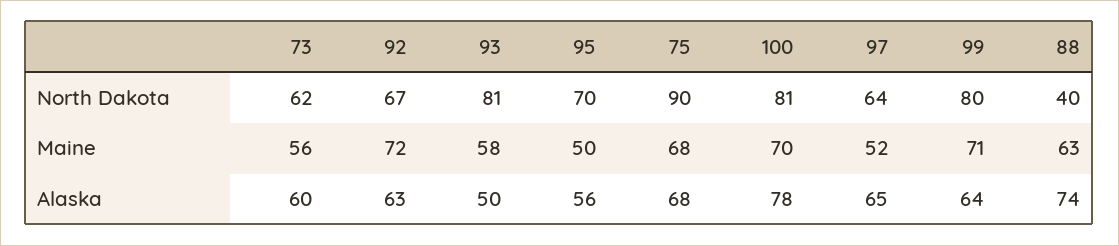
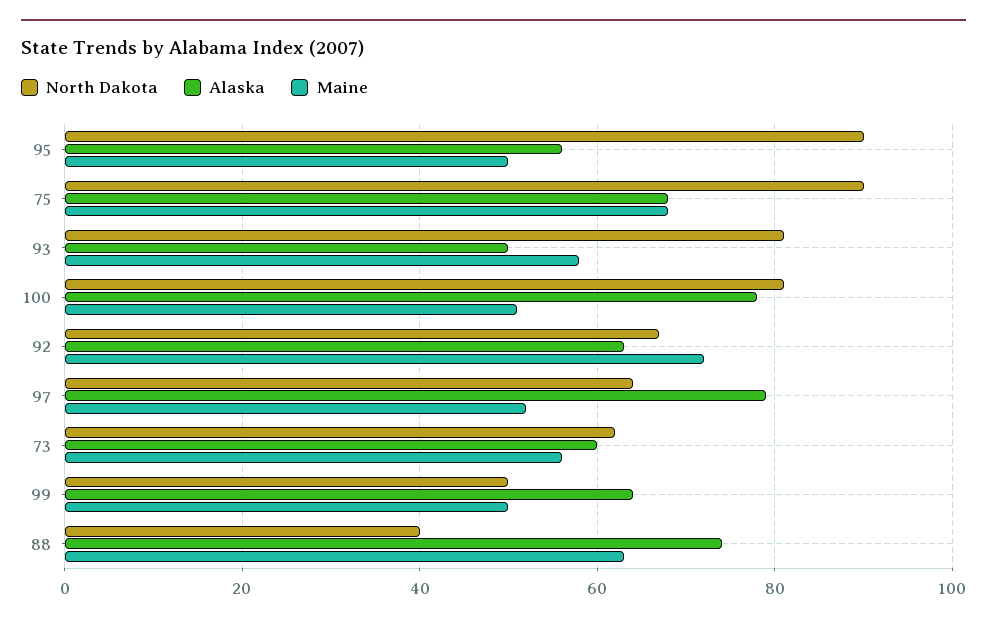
North Dakota, 95: 70 -> 90
North Dakota, 99: 80 -> 50
Maine, 100: 70 -> 50
Maine, 99: 71 -> 50
Alaska, 97: 65 -> 80

